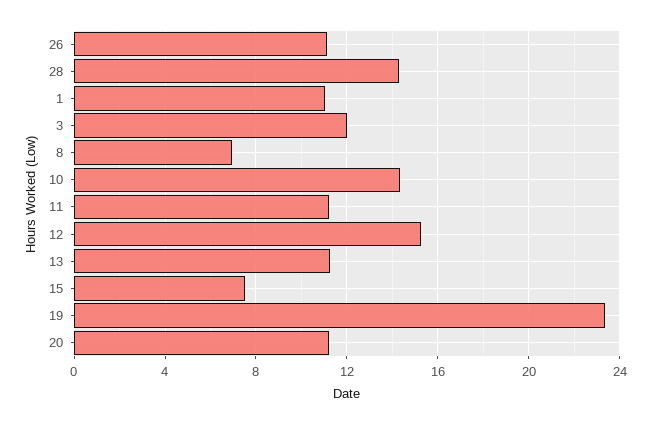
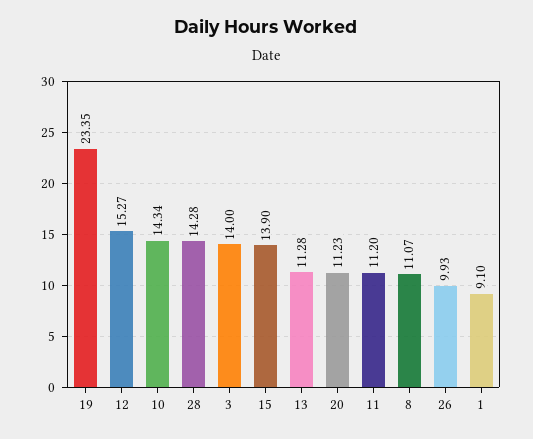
26: 11 -> 9.93
1: 11 -> 9.1
3: 12 -> 14
8: 7 -> 11.07
15: 7.5 -> 13.9

